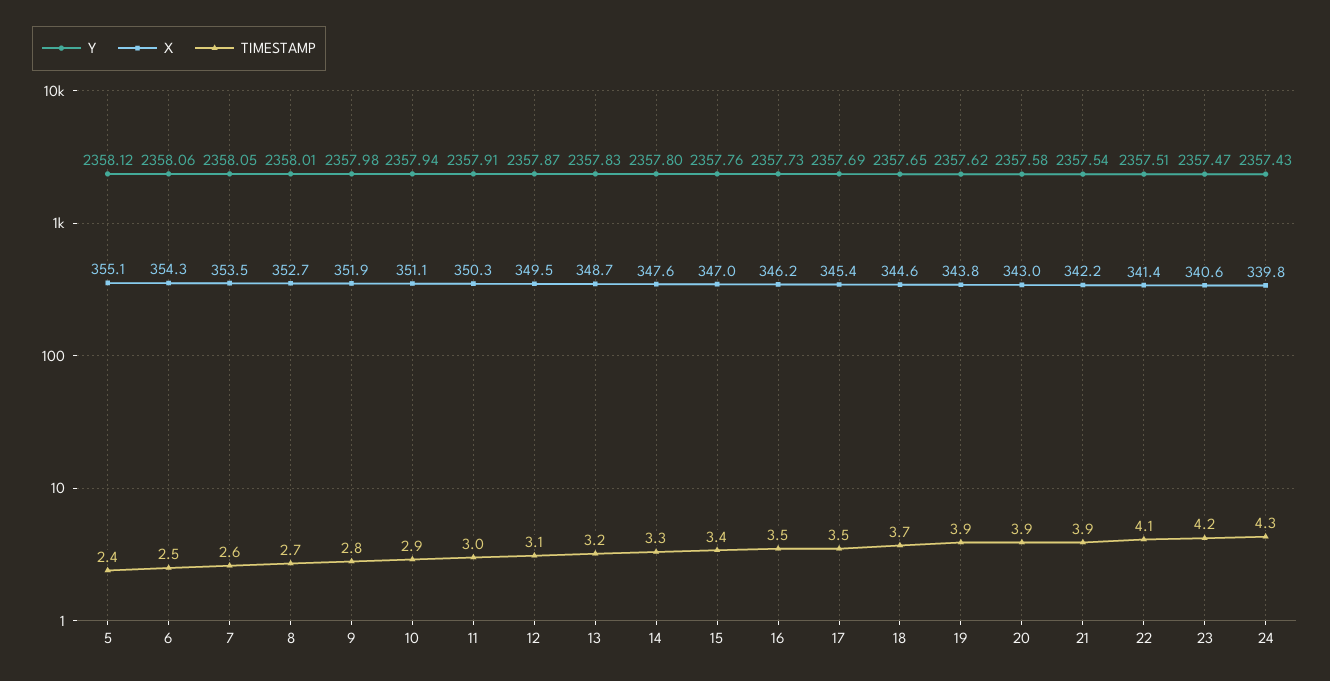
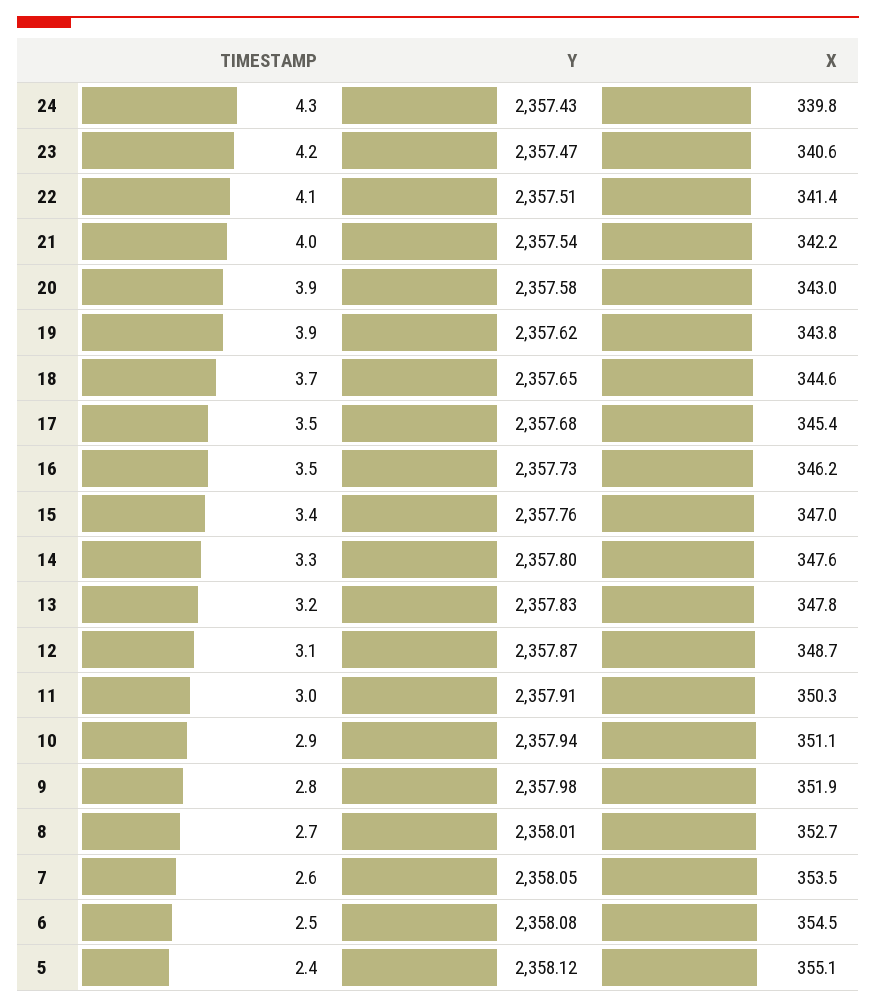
Y, 6: 2358.06 -> 2358.08
X, 6: 354.3 -> 354.5
X, 12: 349.5 -> 348.7
X, 13: 348.7 -> 347.8
Y, 17: 2357.69 -> 2357.68
TIMESTAMP, 21: 3.9 -> 4

